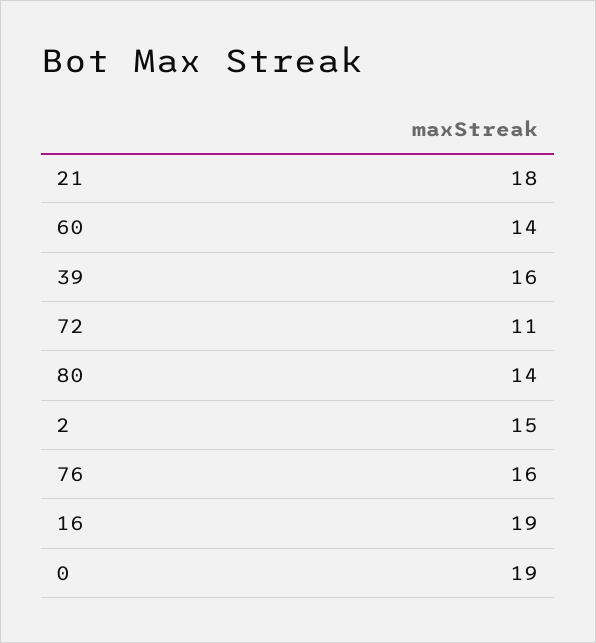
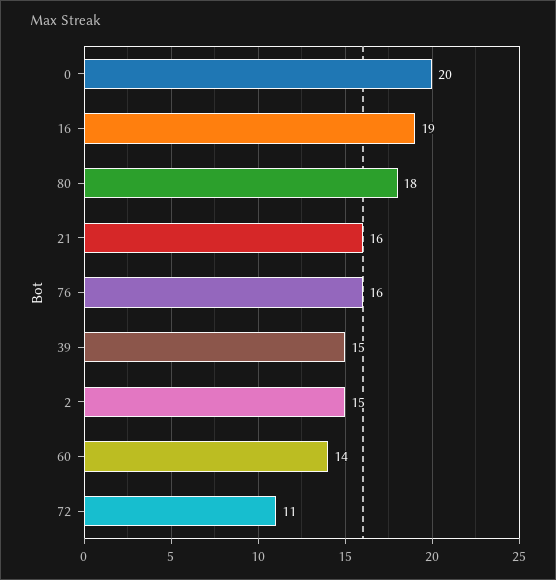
21: 18 -> 16
39: 16 -> 15
80: 14 -> 18
0: 19 -> 20

